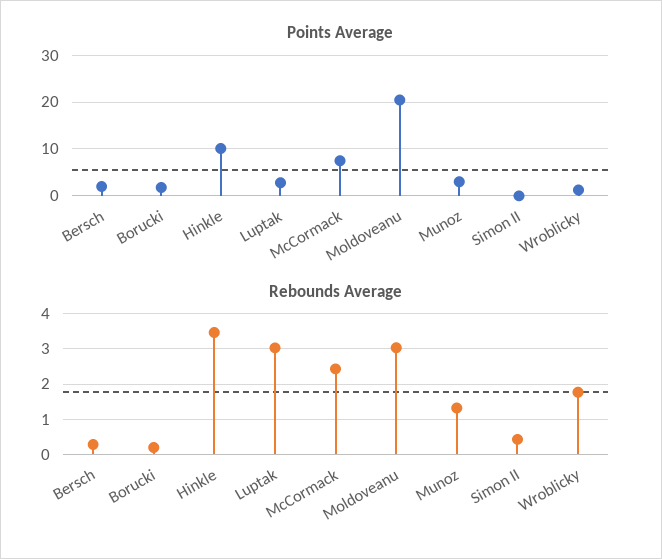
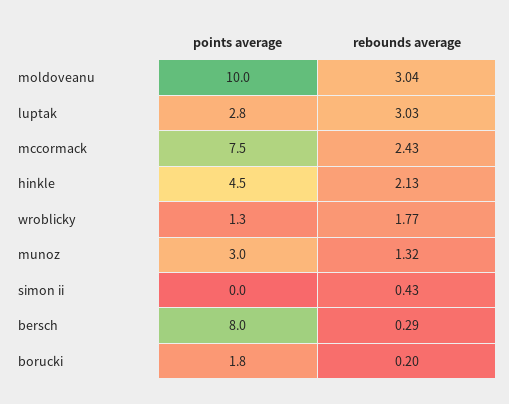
Points Average, Bersch: 2 -> 8
Points Average, Hinkle: 10 -> 4.5
Points Average, Moldoveanu: 20 -> 10
Rebounds Average, Hinkle: 3.4 -> 2.13

